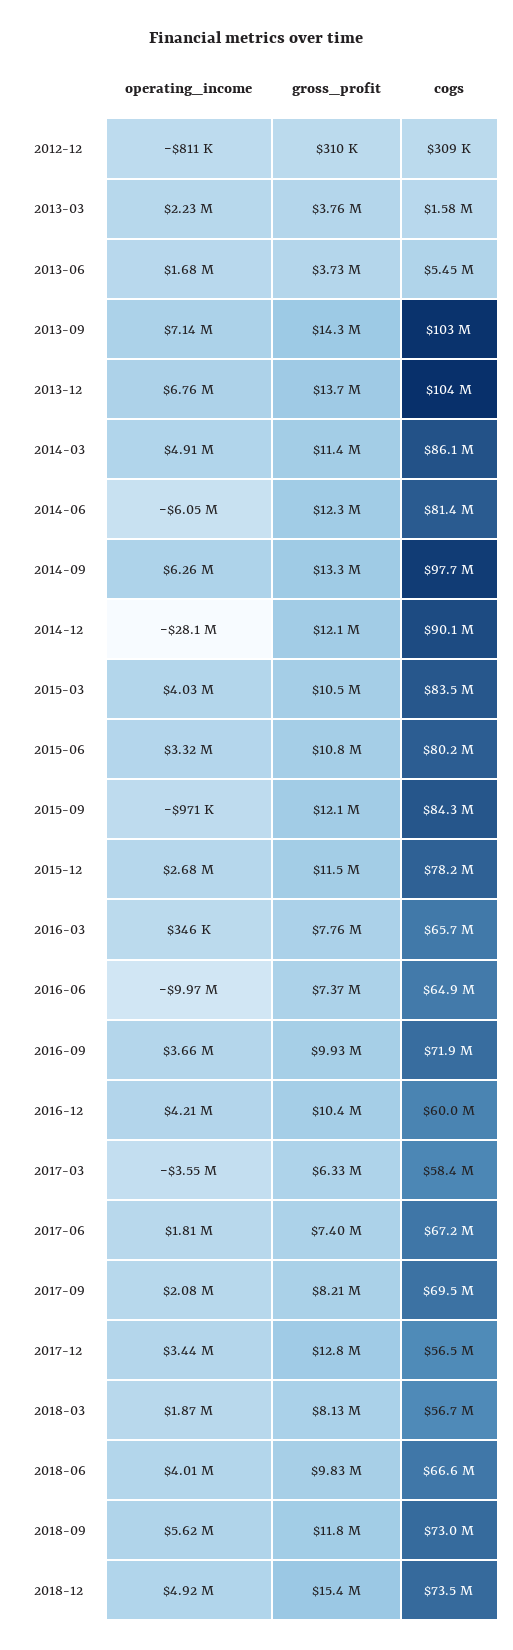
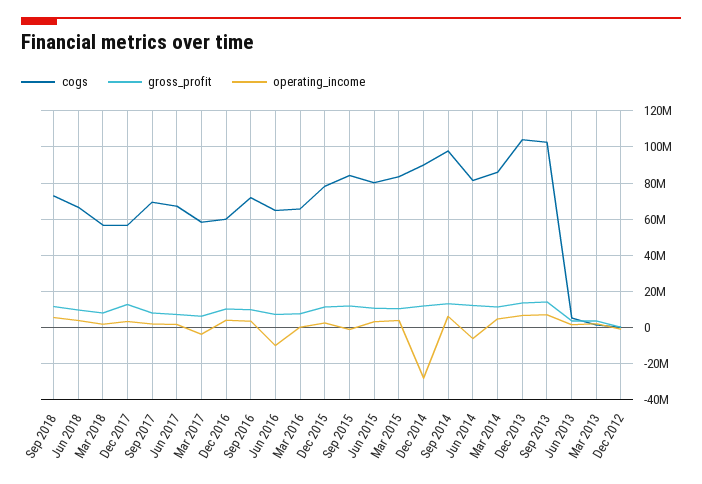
operating_income, 2018-12: 4920000 -> none
gross_profit, 2018-12: 15400000 -> none
cogs, 2018-12: 73500000 -> none

